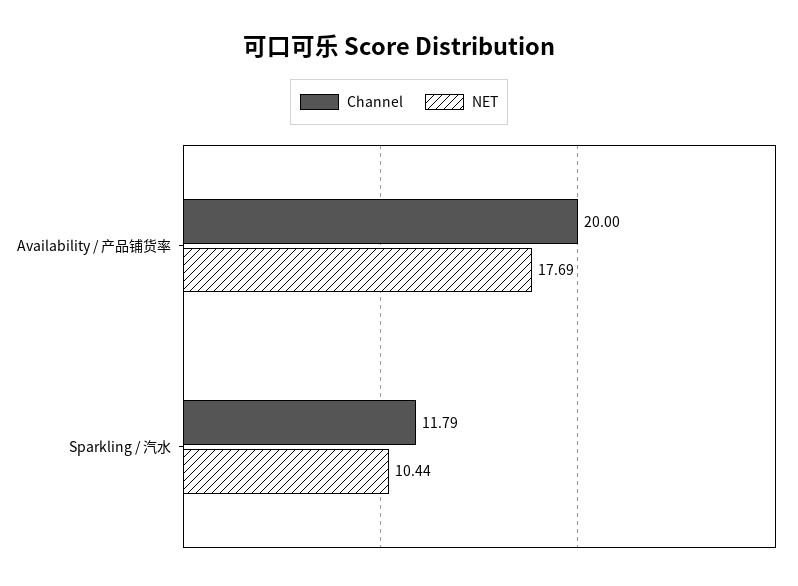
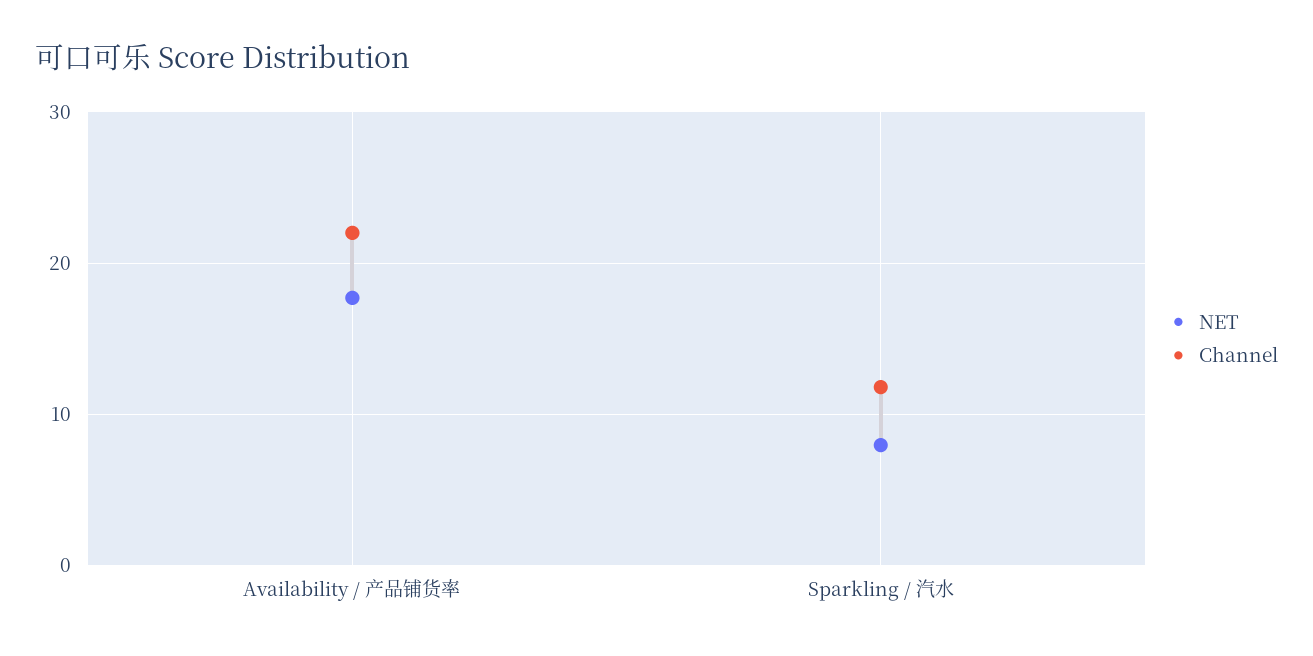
Channel, Availability / 产品铺货率: 20 -> 22
NET, Sparkling / 汽水: 10.44 -> 8

